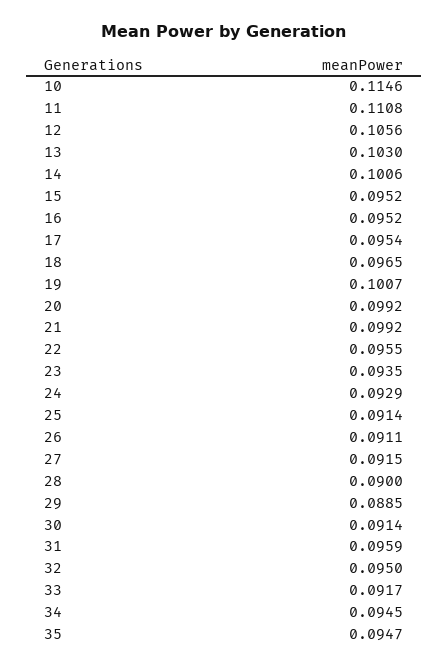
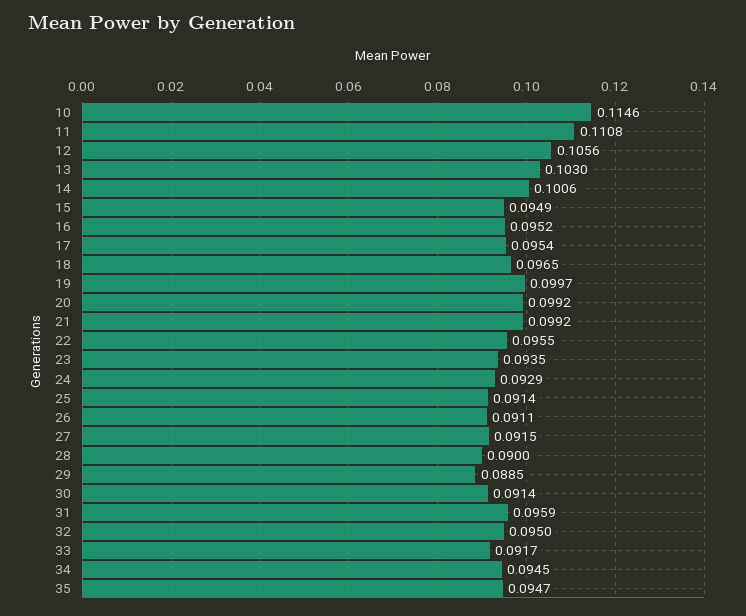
15: 0.0952 -> 0.0949
19: 0.1007 -> 0.0997

